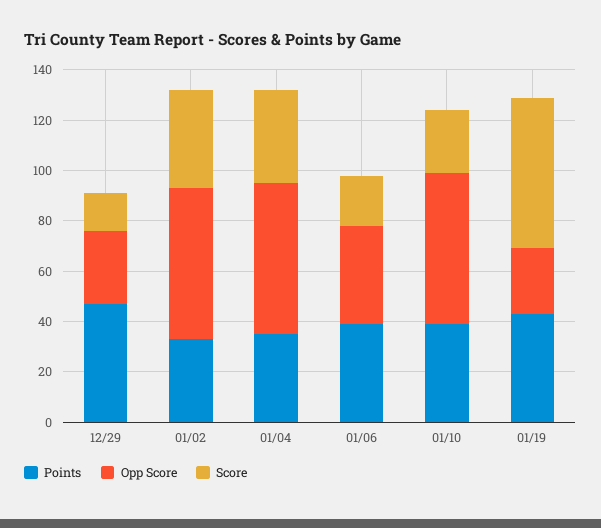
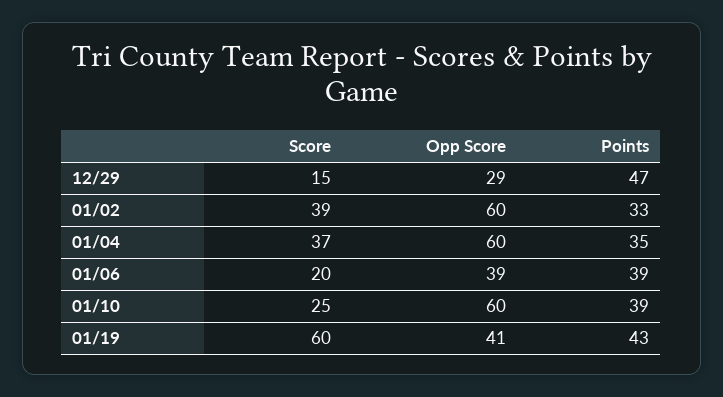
Opp Score, 01/19: 25 -> 41

